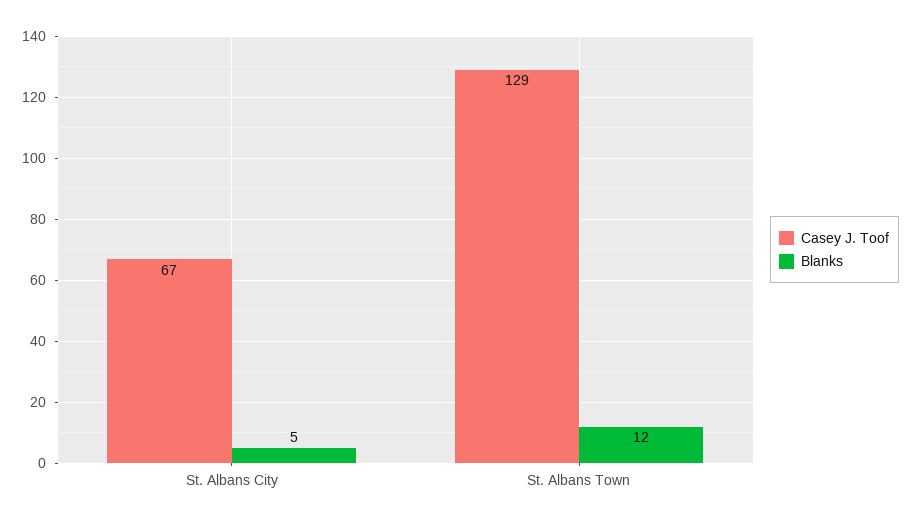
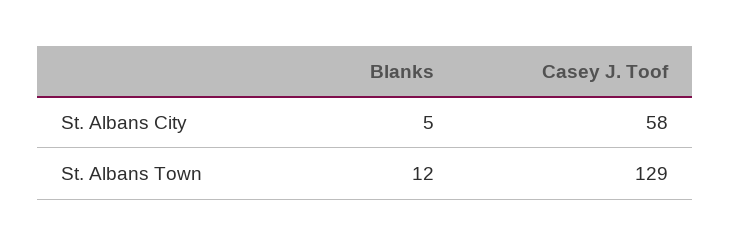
Casey J. Toof, St. Albans City: 67 -> 58

